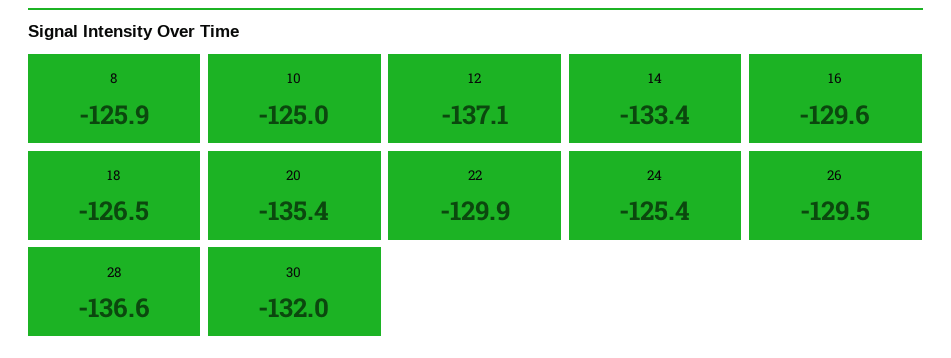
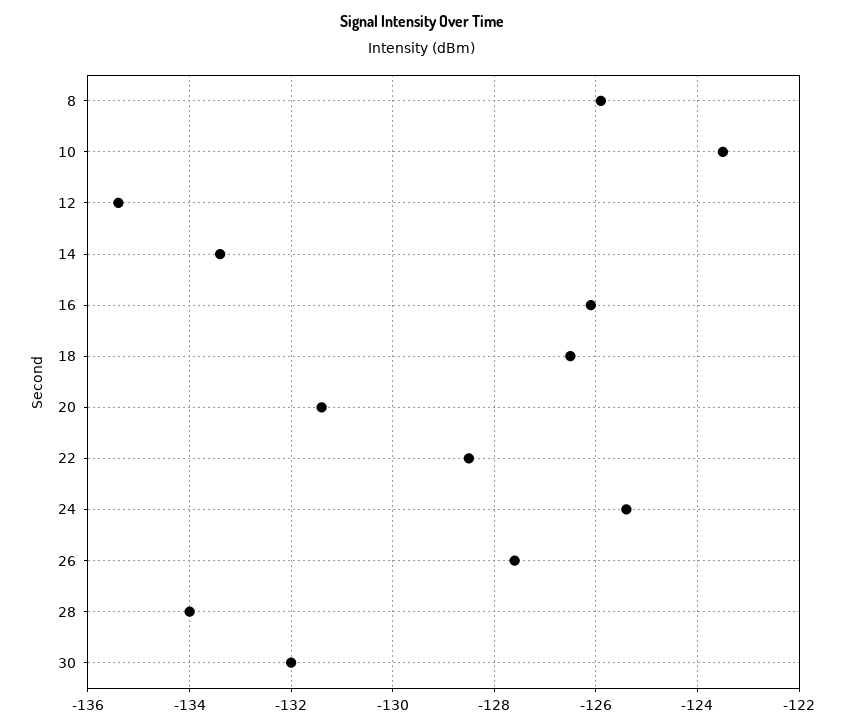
10: -125 -> -123.5
12: -137.1 -> -135.5
16: -129.6 -> -126
20: -135.4 -> -131.5
22: -129.9 -> -128.5
26: -129.5 -> -127.5
28: -136.6 -> -134

